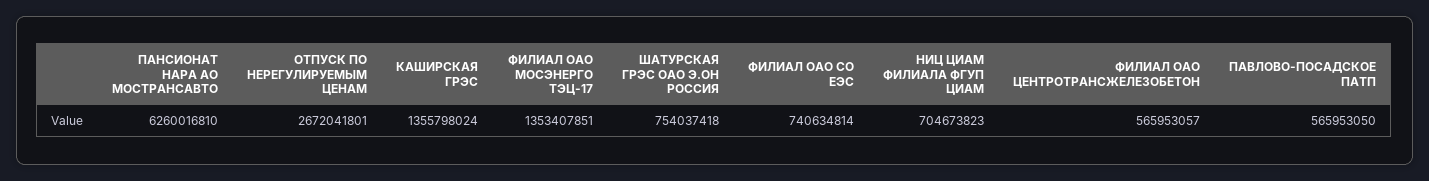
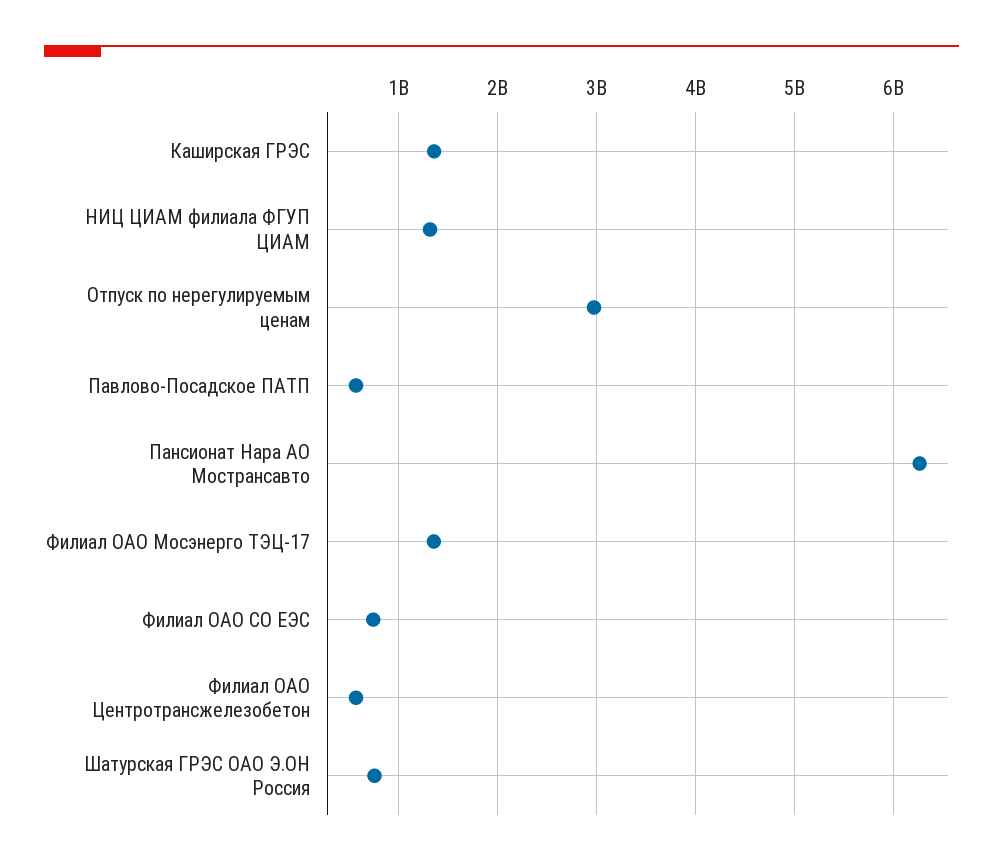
ОТПУСК ПО НЕРЕГУЛИРУЕМЫМ ЦЕНАМ: 2672041801 -> 3000000000
НИЦ ЦИАМ ФИЛИАЛА ФГУП ЦИАМ: 704673823 -> 1300000000

